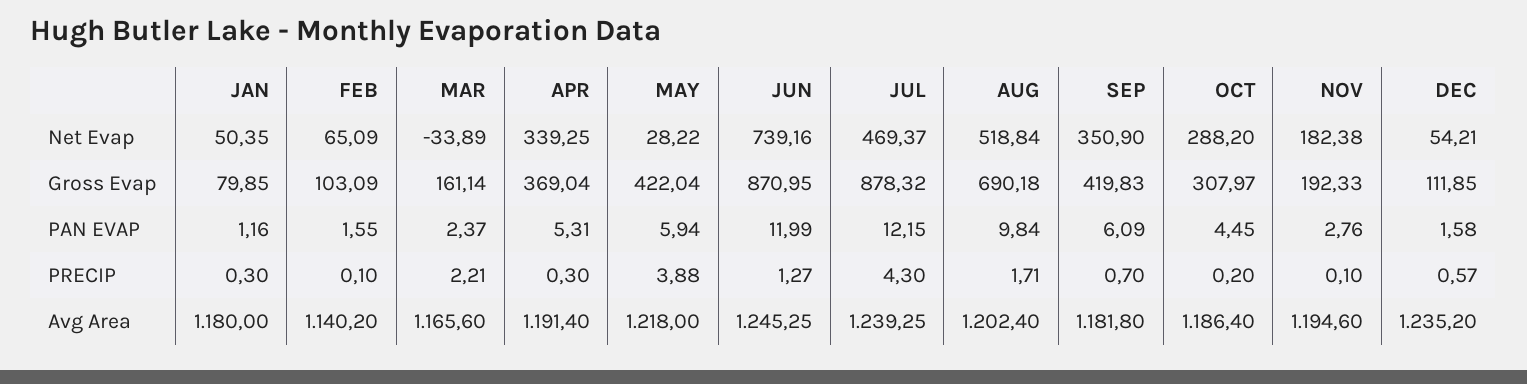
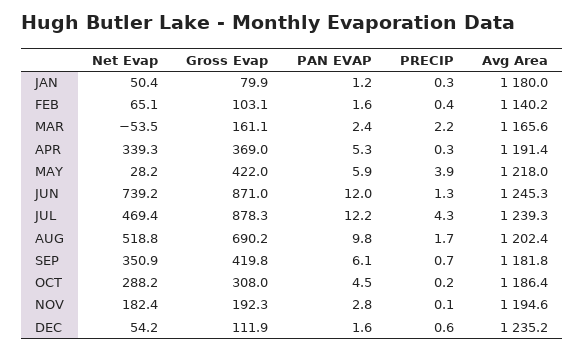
MAR, Net Evap: -33.89 -> -53.5
FEB, PRECIP: 0.1 -> 0.4

